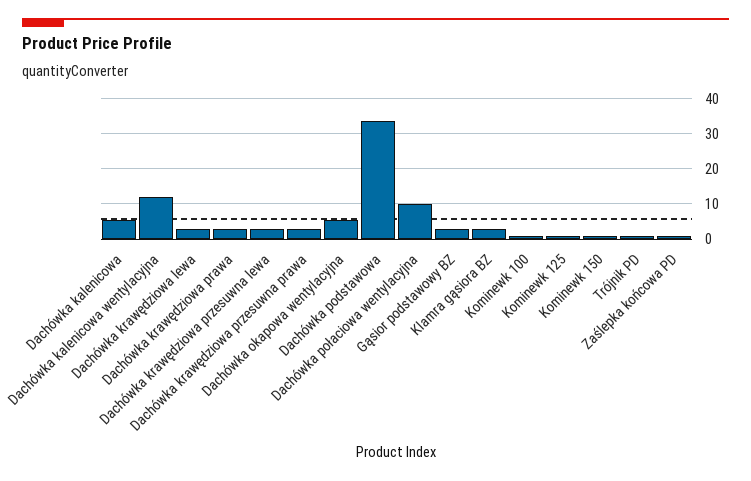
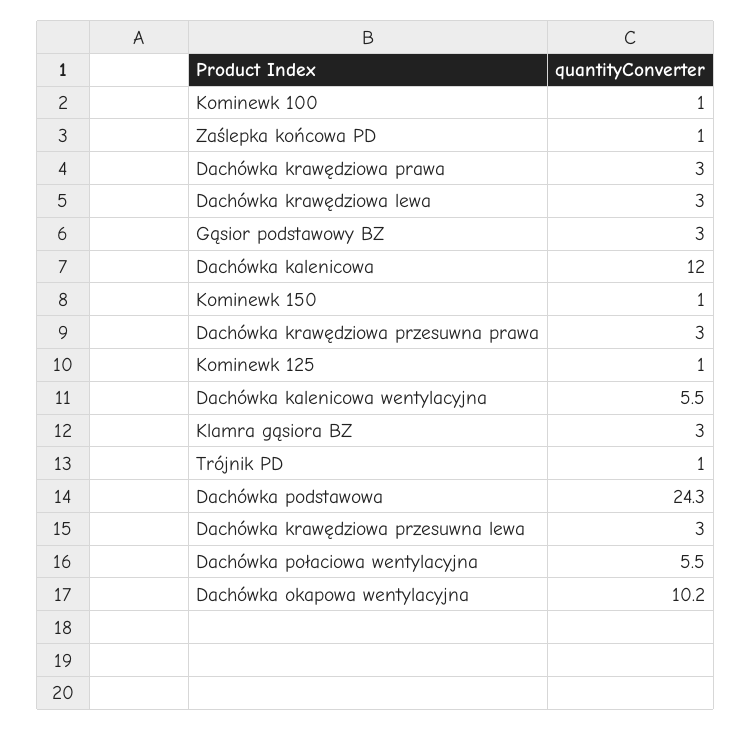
Dachówka kalenicowa: 6 -> 12
Dachówka kalenicowa wentylacyjna: 12 -> 5.5
Dachówka okapowa wentylacyjna: 6 -> 10.2
Dachówka podstawowa: 34 -> 24.3
Dachówka połaciowa wentylacyjna: 10 -> 5.5

